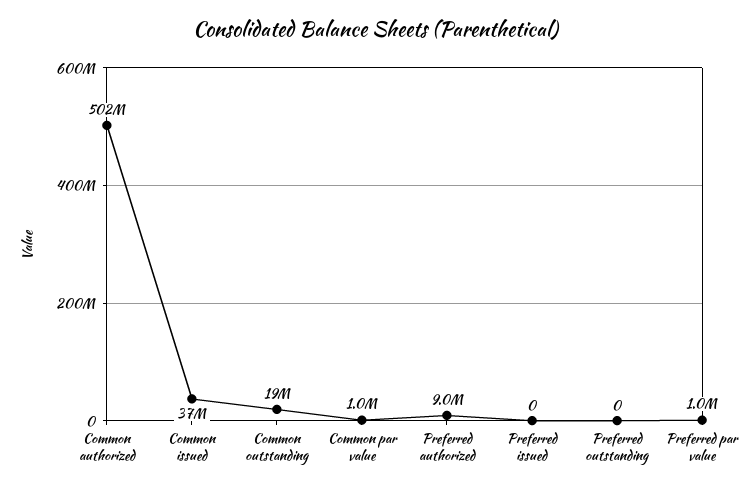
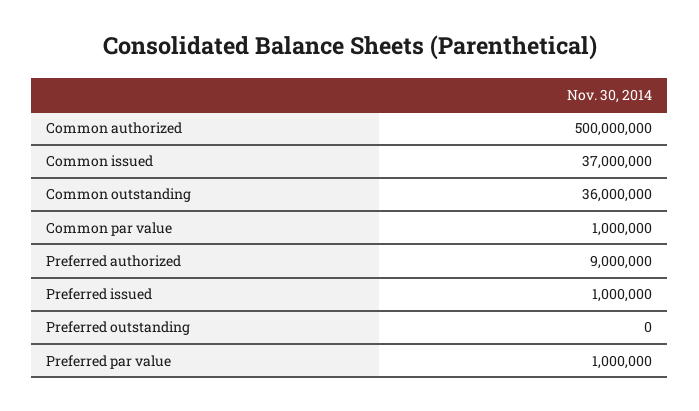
Common authorized: 502000000 -> 500000000
Common outstanding: 19000000 -> 36000000
Preferred issued: 0 -> 1000000

